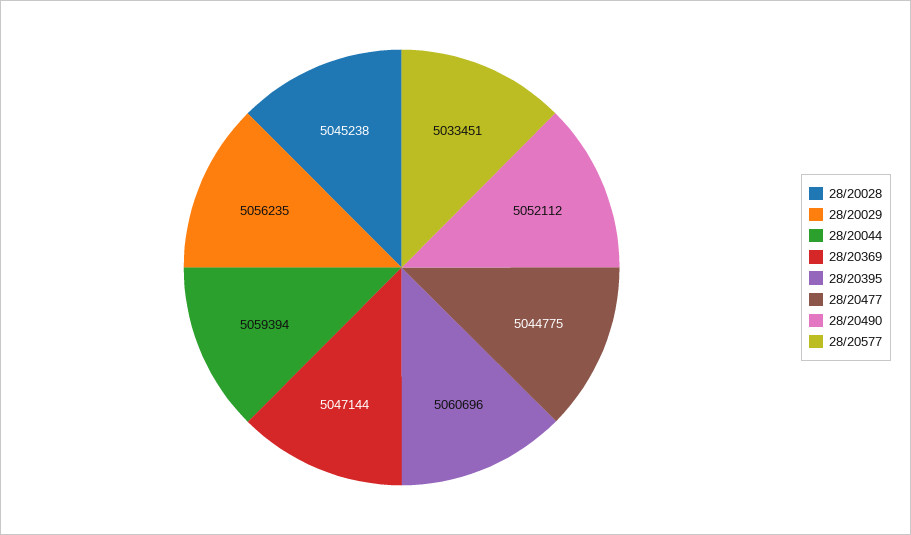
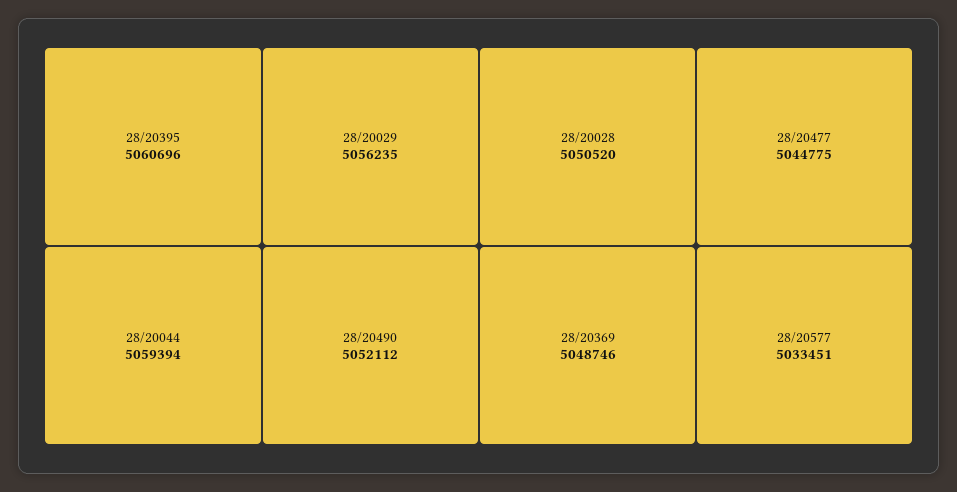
28/20028: 5045238 -> 5050520
28/20369: 5047144 -> 5048746

